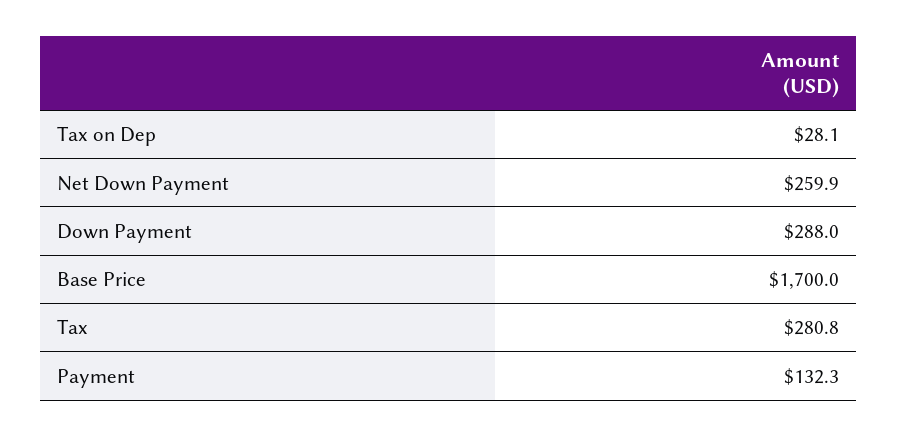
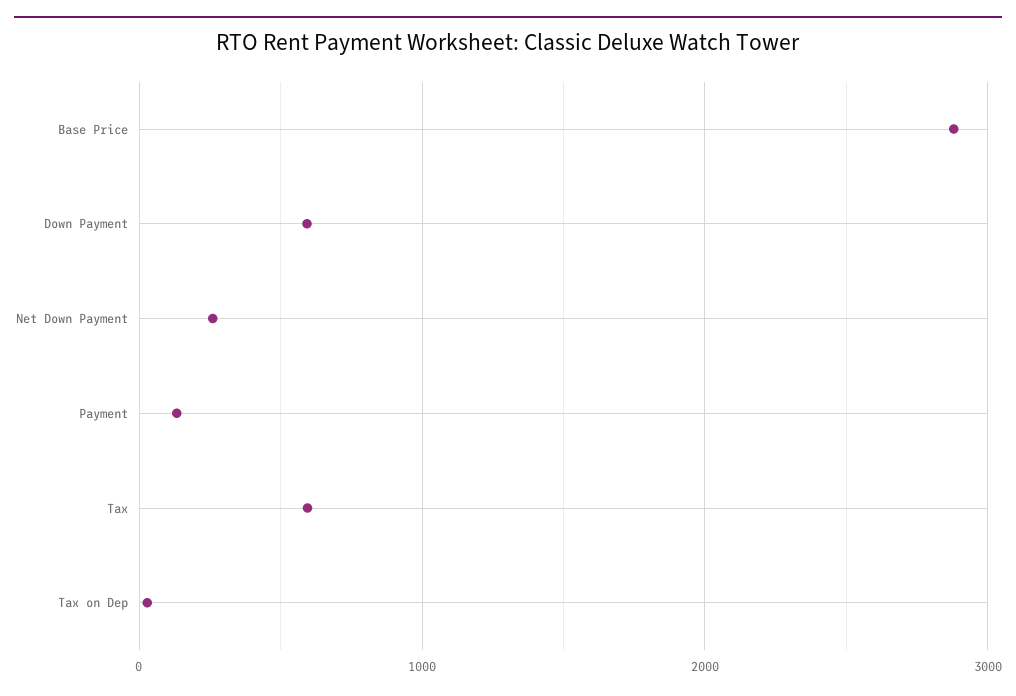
Down Payment: 288 -> 600
Base Price: 1700 -> 2900
Tax: 280.8 -> 600

